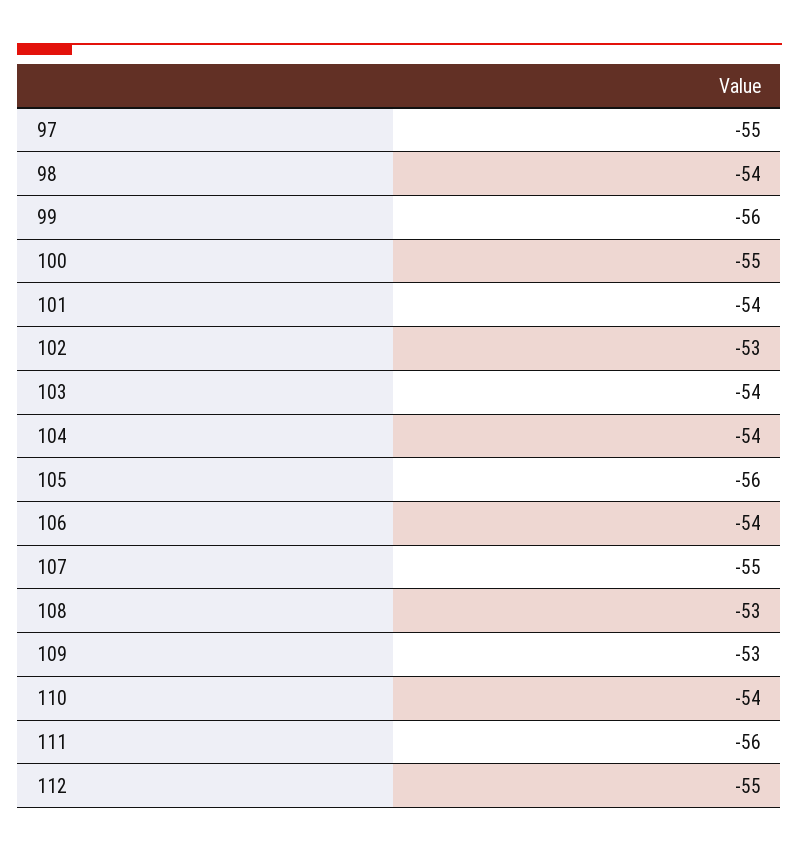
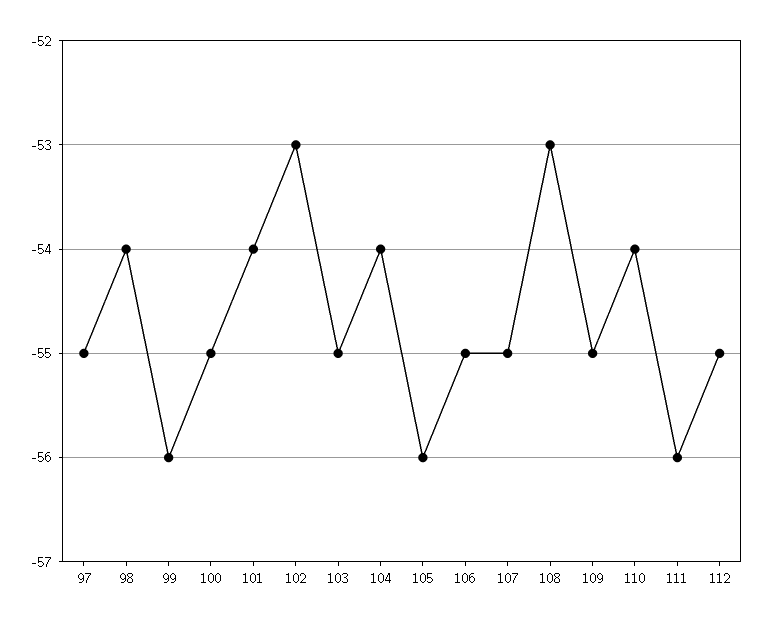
103: -54 -> -55
106: -54 -> -55
109: -53 -> -55

